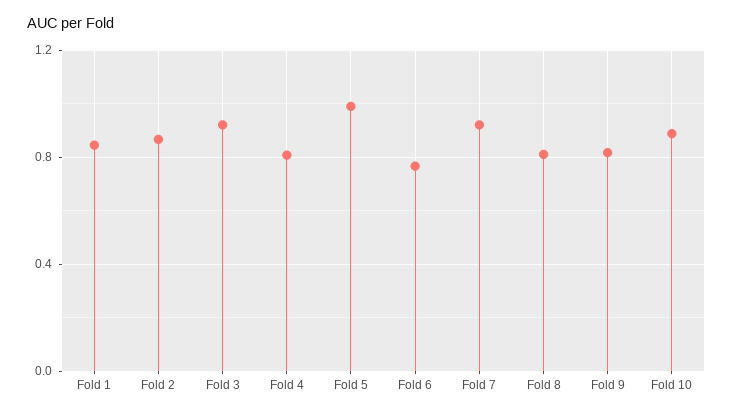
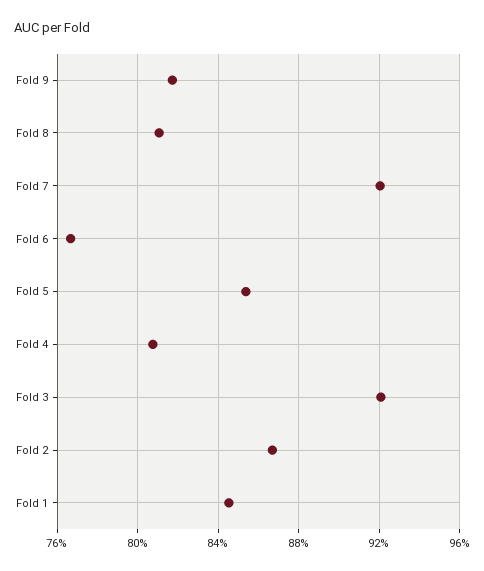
Fold 5: 1 -> 0.855
Fold 10: 0.9 -> none

